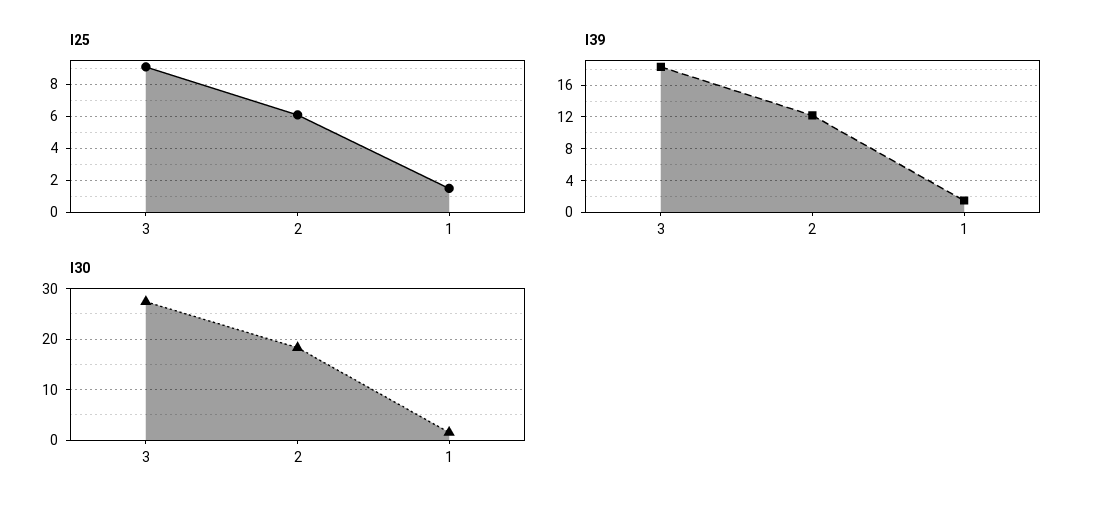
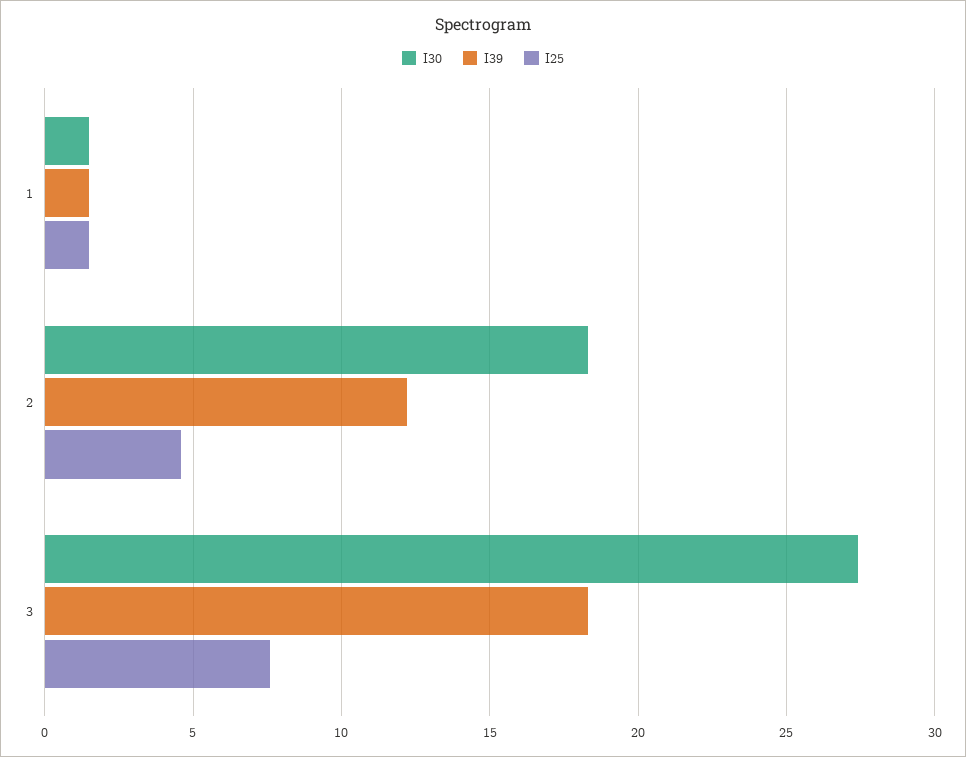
I25, 3: 9 -> 7.5
I25, 2: 6 -> 4.5

